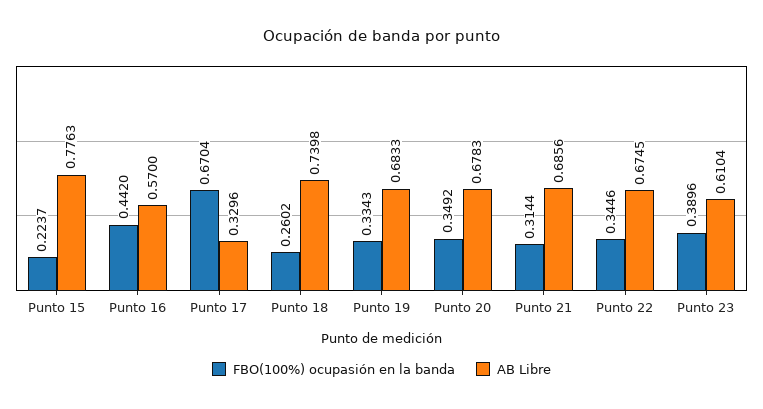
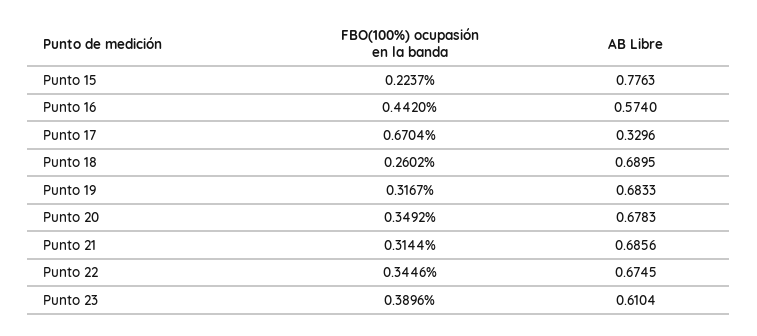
AB Libre, Punto 16: 0.57 -> 0.574
AB Libre, Punto 18: 0.7398 -> 0.6895
FBO(100%) ocupasión en la banda, Punto 19: 0.3343 -> 0.3167

